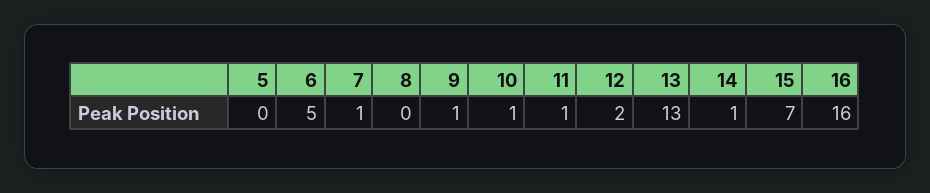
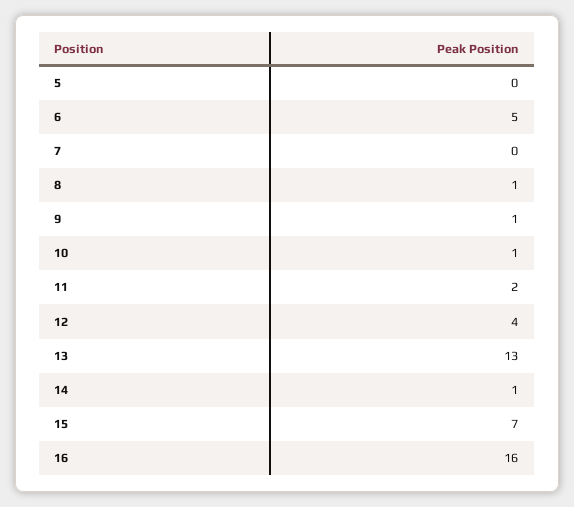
7: 1 -> 0
8: 0 -> 1
11: 1 -> 2
12: 2 -> 4

